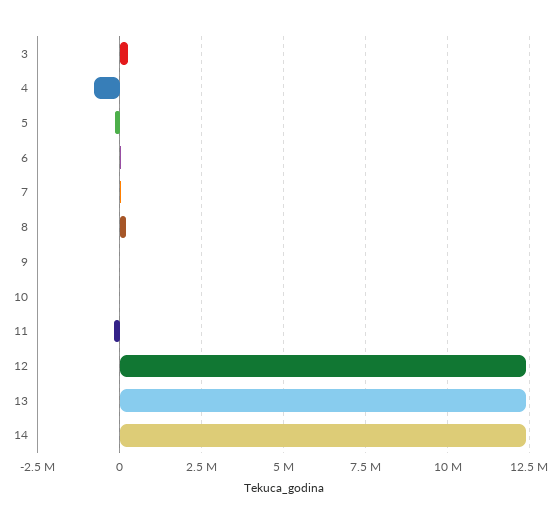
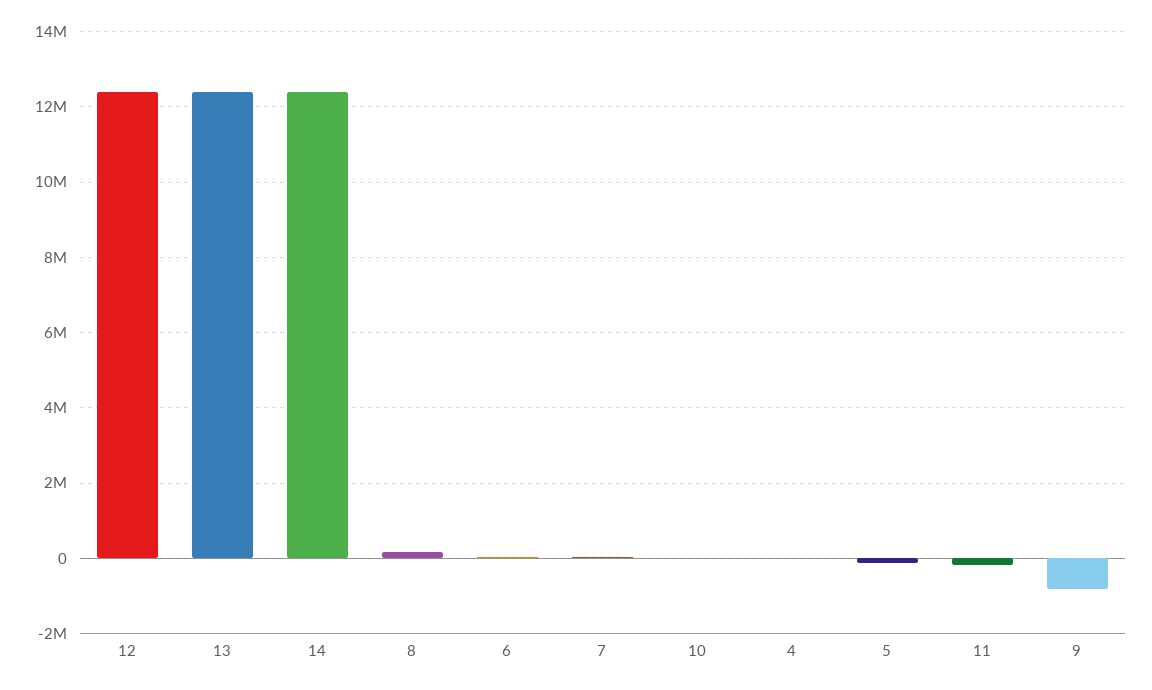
3: 250000 -> none
4: -750000 -> 0
9: 0 -> -800000

